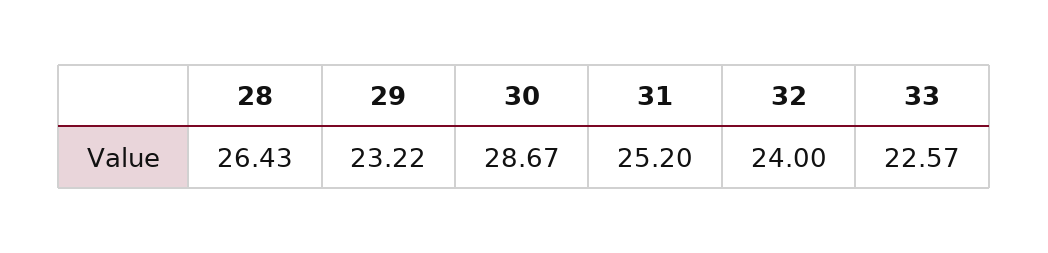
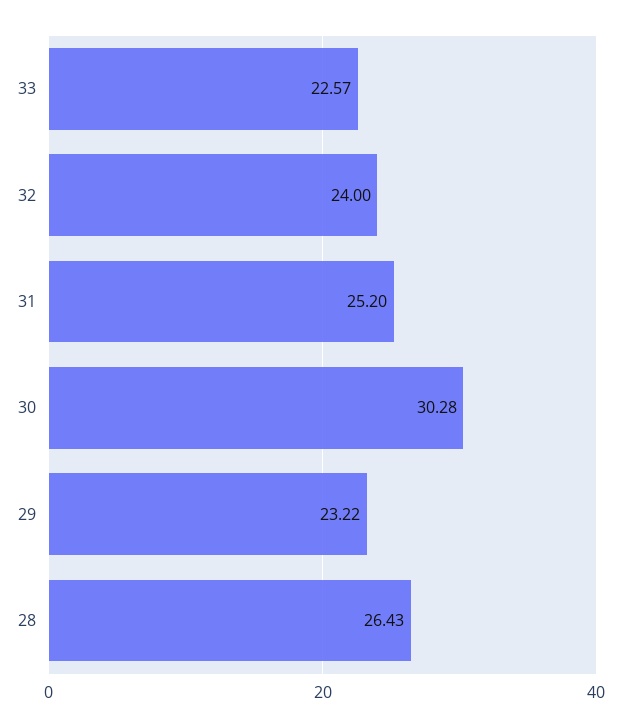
30: 28.67 -> 30.28

